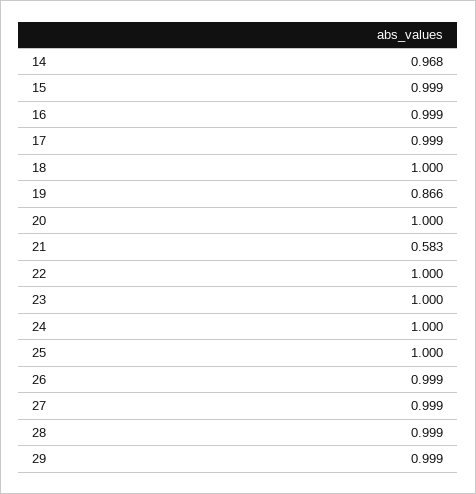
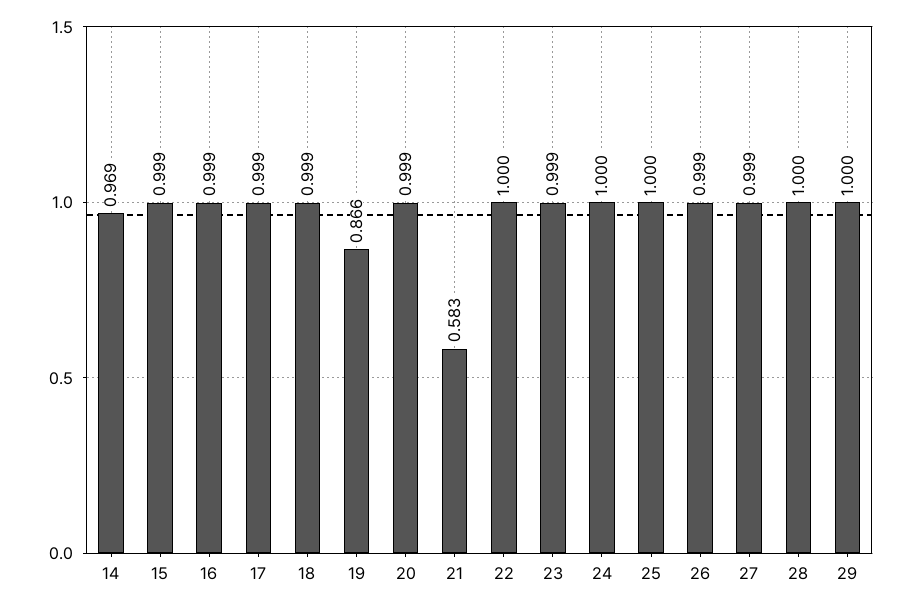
14: 0.968 -> 0.969
18: 1 -> 0.999
20: 1 -> 0.999
23: 1 -> 0.999
28: 0.999 -> 1
29: 0.999 -> 1

